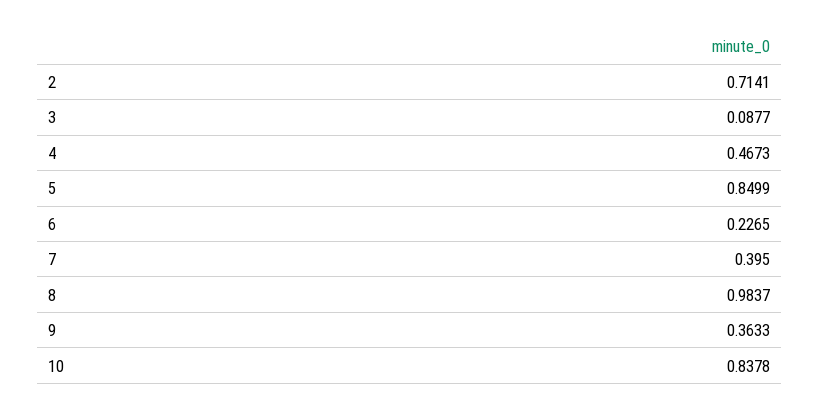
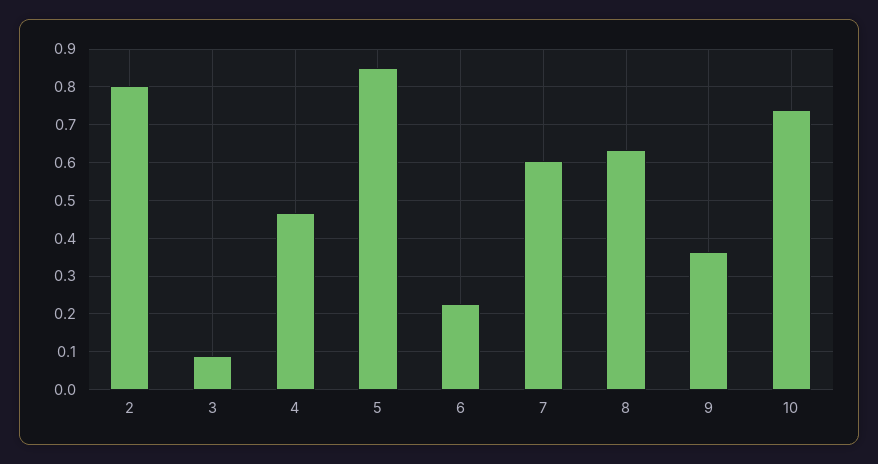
2: 0.7141 -> 0.8
7: 0.395 -> 0.6
8: 0.9837 -> 0.64
10: 0.8378 -> 0.74

